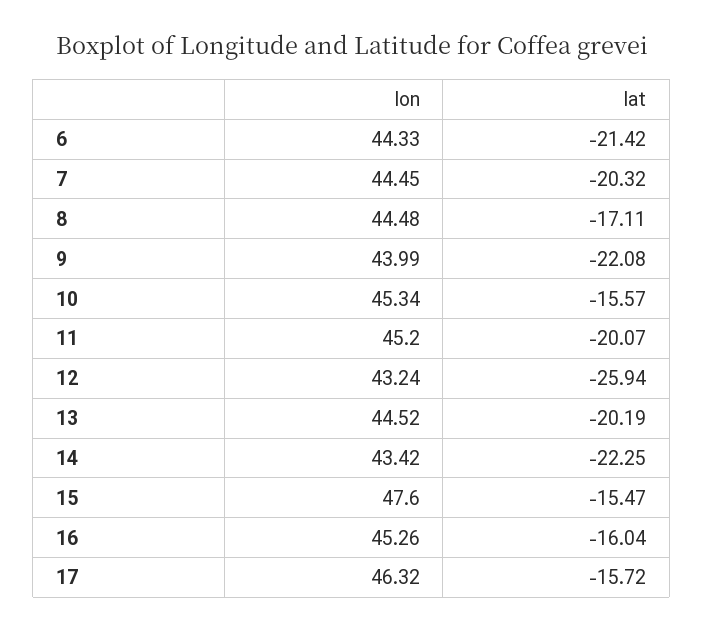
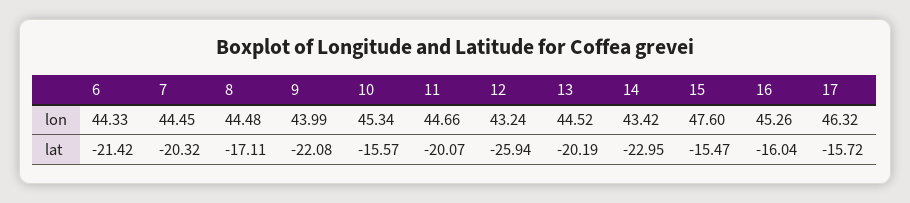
lon, 11: 45.2 -> 44.66
lat, 14: -22.25 -> -22.95

